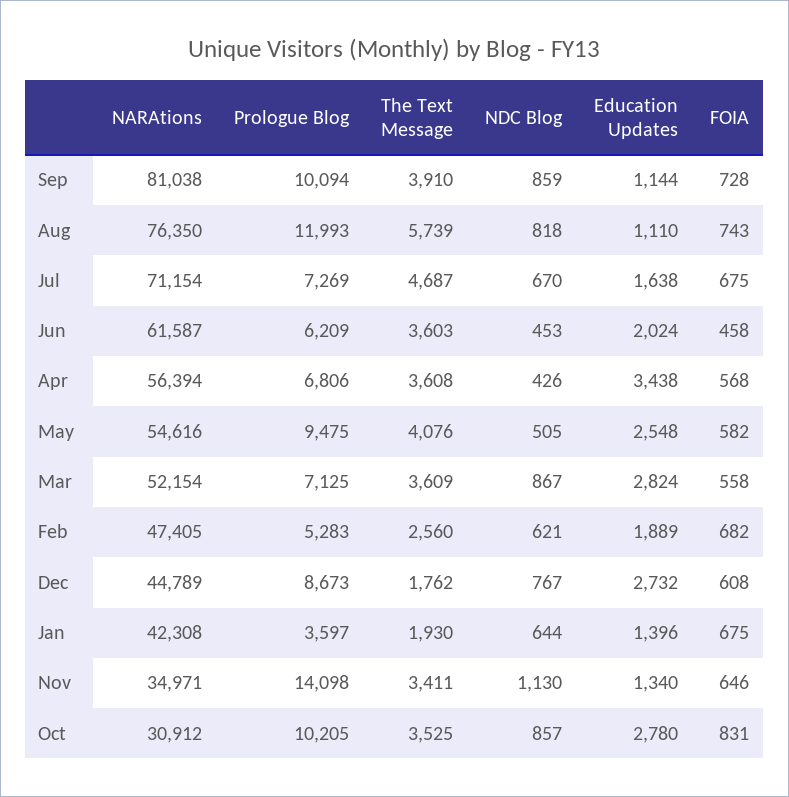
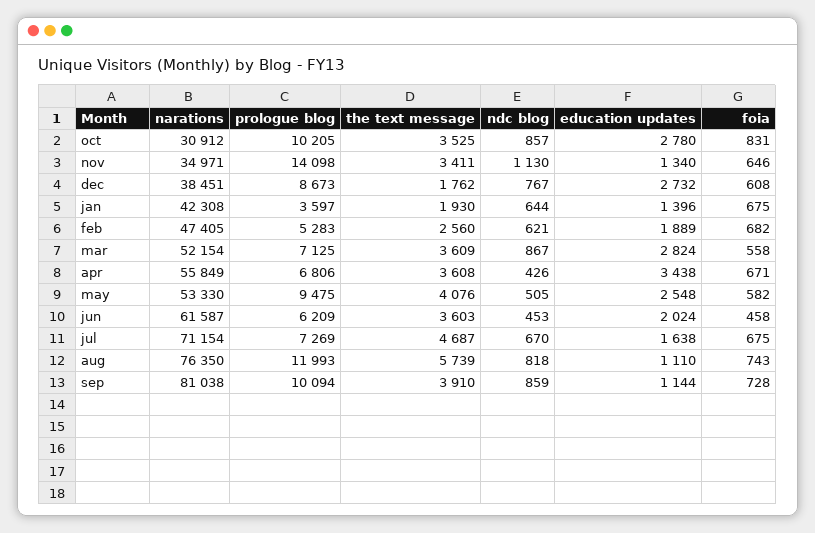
NARAtions, Apr: 56394 -> 55849
FOIA, Apr: 568 -> 671
NARAtions, May: 54616 -> 53330
NARAtions, Dec: 44789 -> 38451

